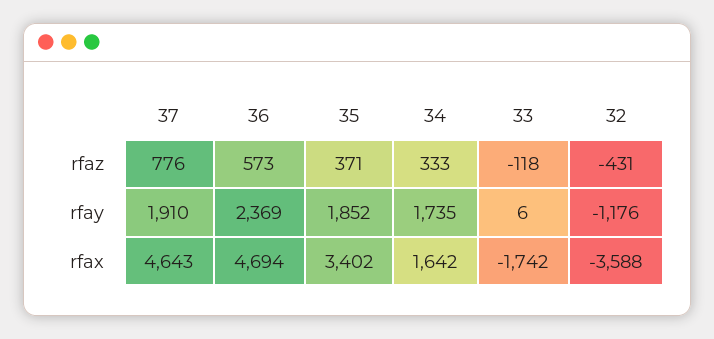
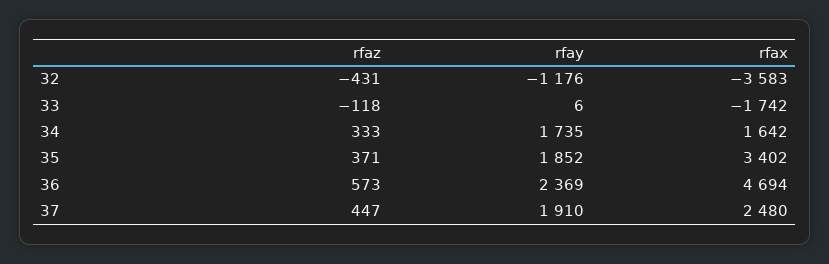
37, rfaz: 776 -> 447
37, rfax: 4643 -> 2480
32, rfax: -3588 -> -3583

